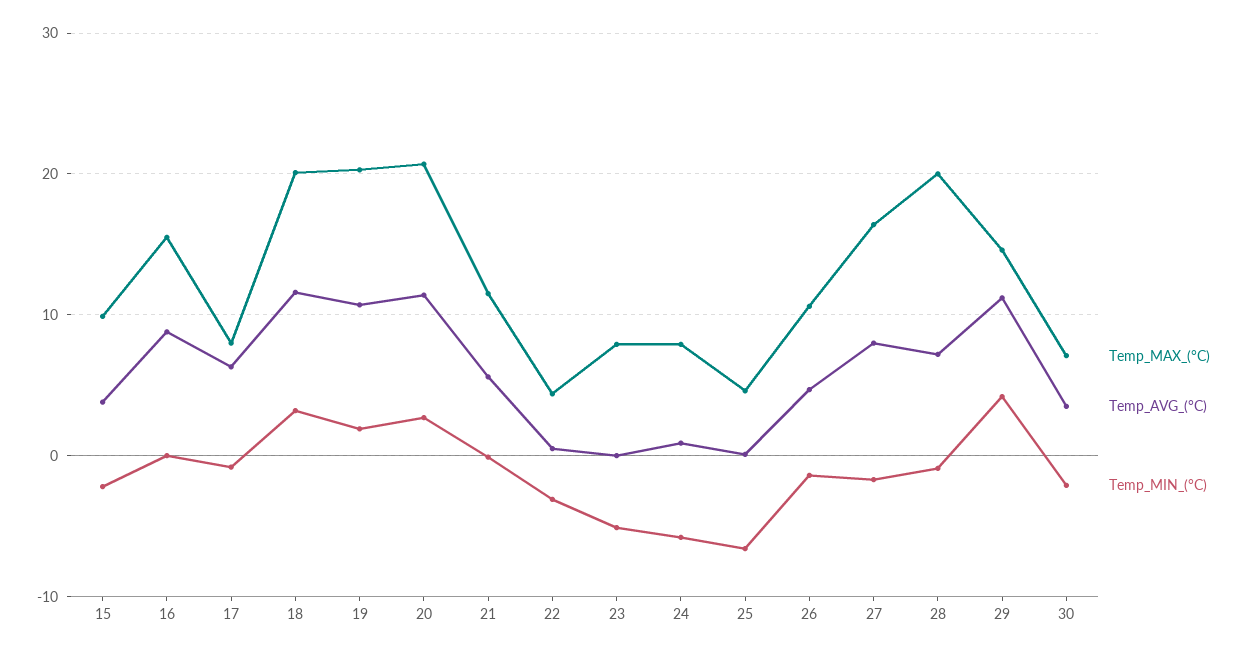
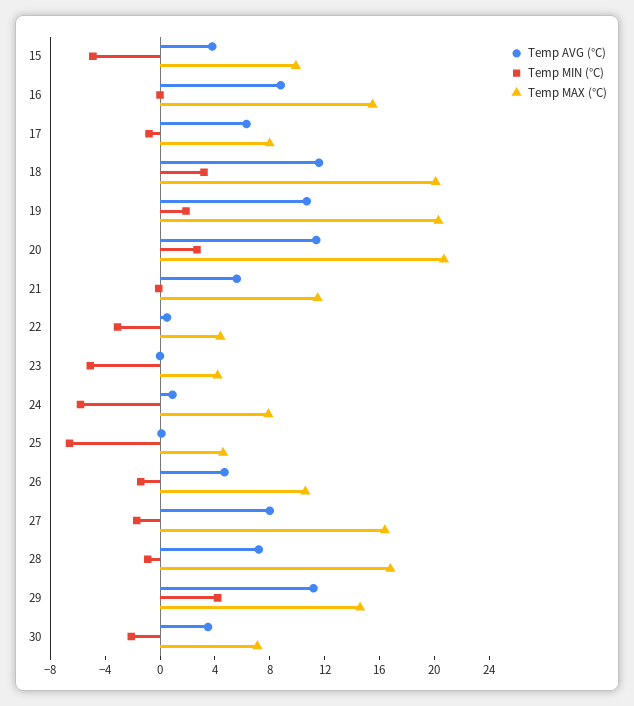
Temp_MIN_(°C), 15: -2 -> -5
Temp_MAX_(°C), 23: 8 -> 4
Temp_MAX_(°C), 28: 20 -> 17

